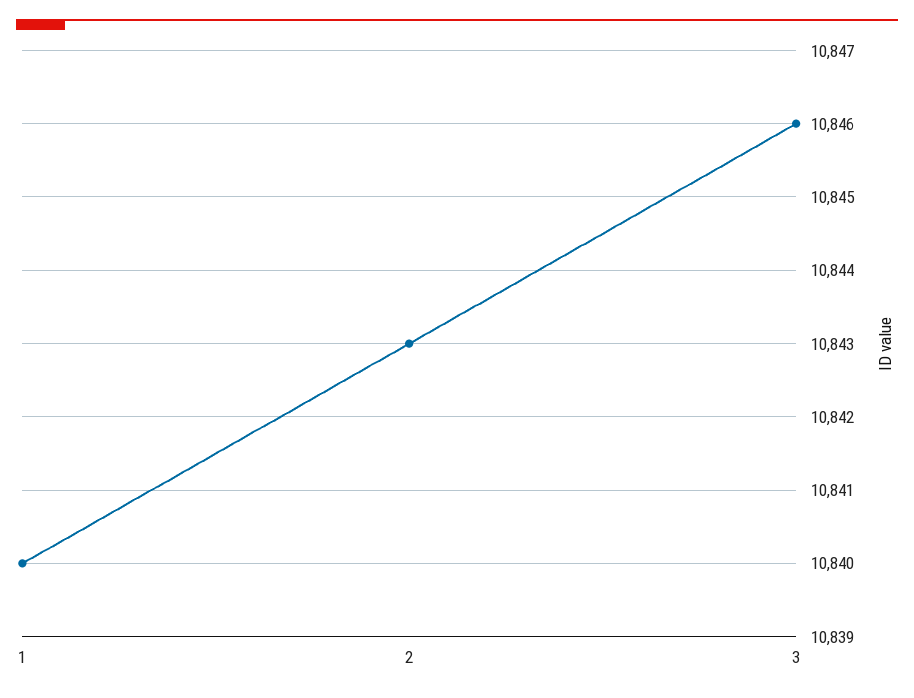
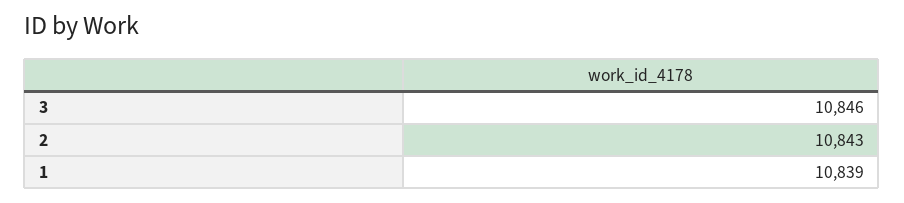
1: 10840 -> 10839

